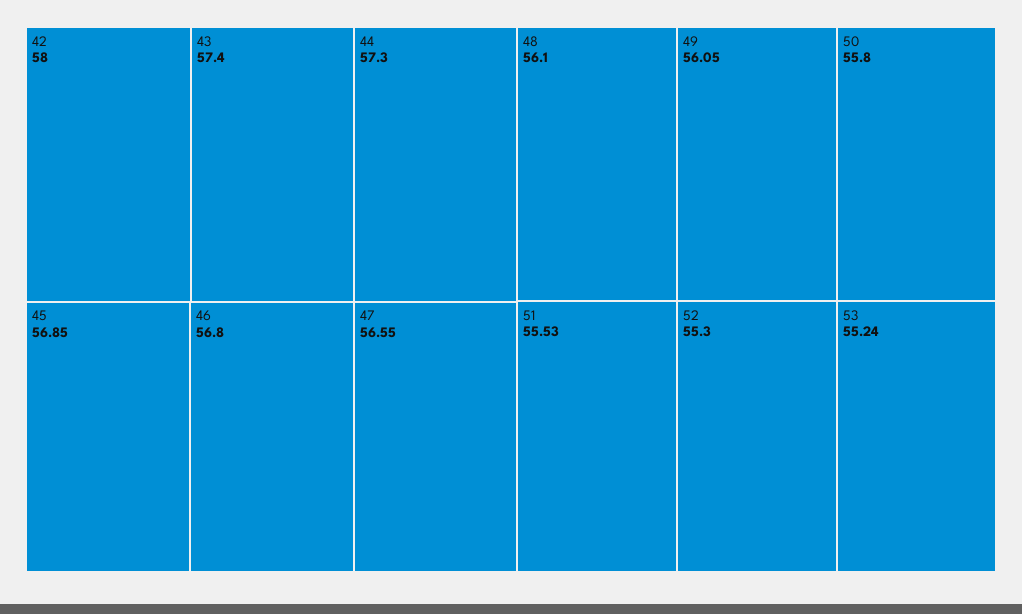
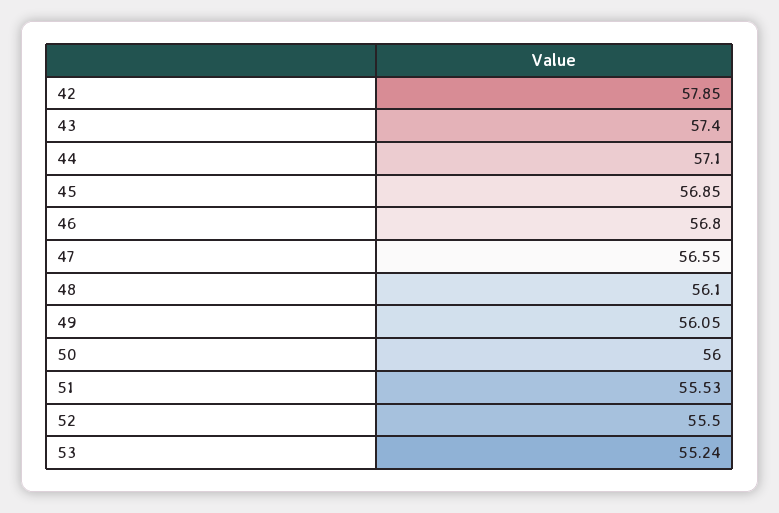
42: 58 -> 57.85
44: 57.3 -> 57.1
50: 55.8 -> 56
52: 55.3 -> 55.5

